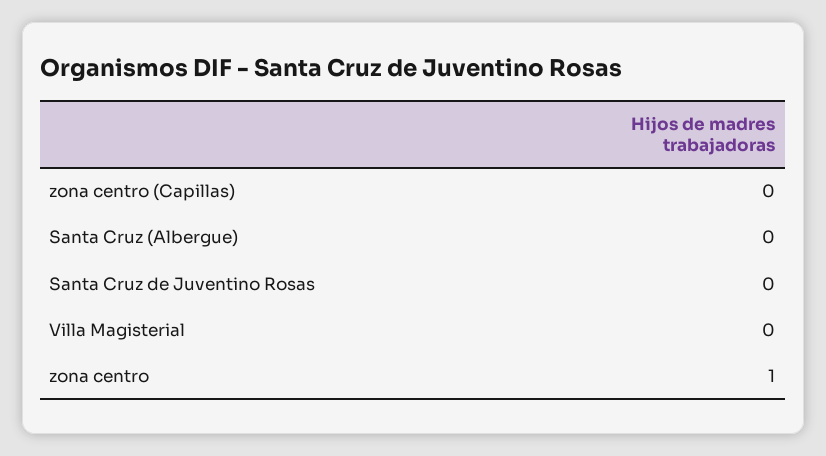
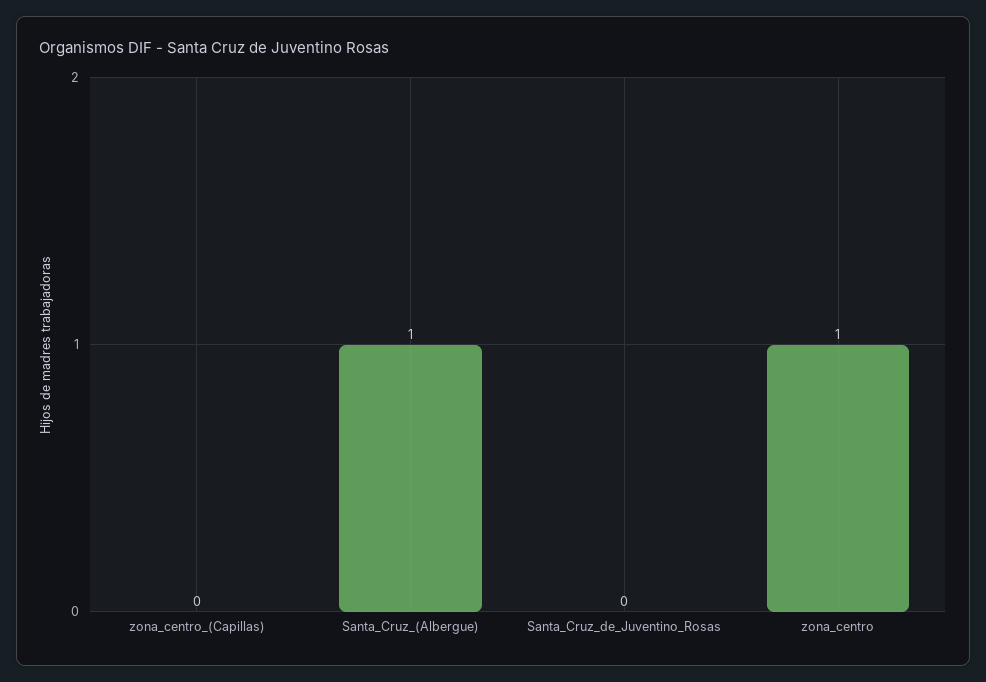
Santa Cruz (Albergue): 0 -> 1
Villa Magisterial: 0 -> none

